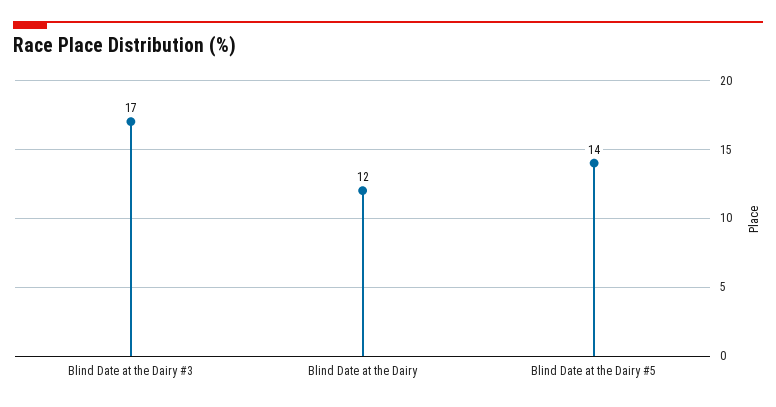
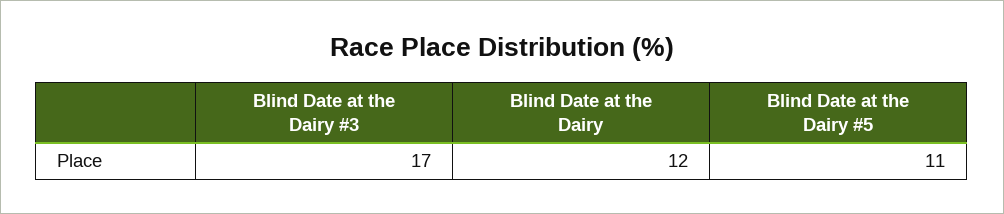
Blind Date at the Dairy #5: 14 -> 11

